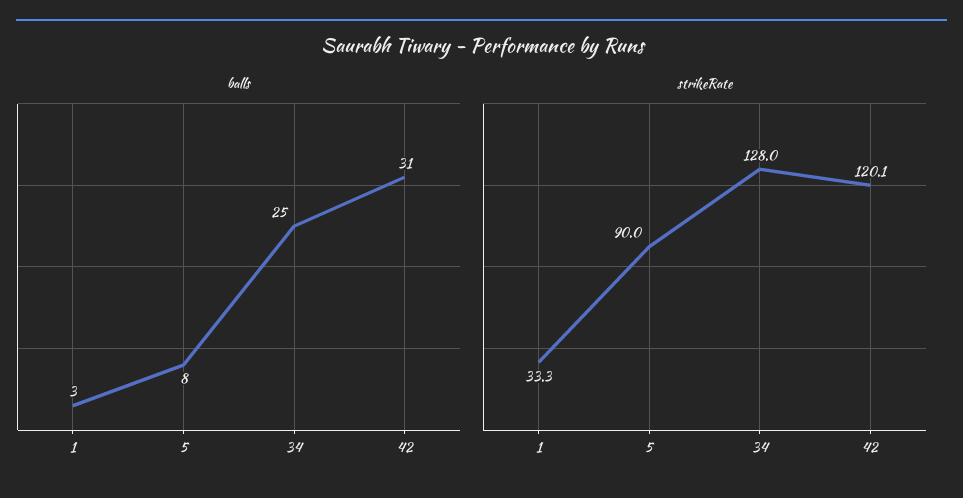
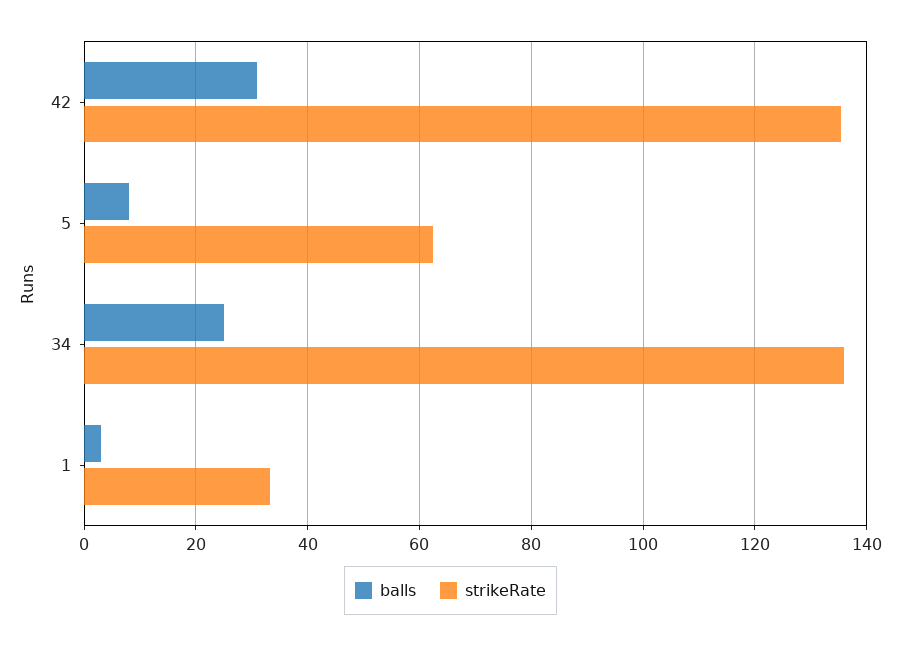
strikeRate, 5: 90 -> 62
strikeRate, 34: 128 -> 136
strikeRate, 42: 120.1 -> 136

